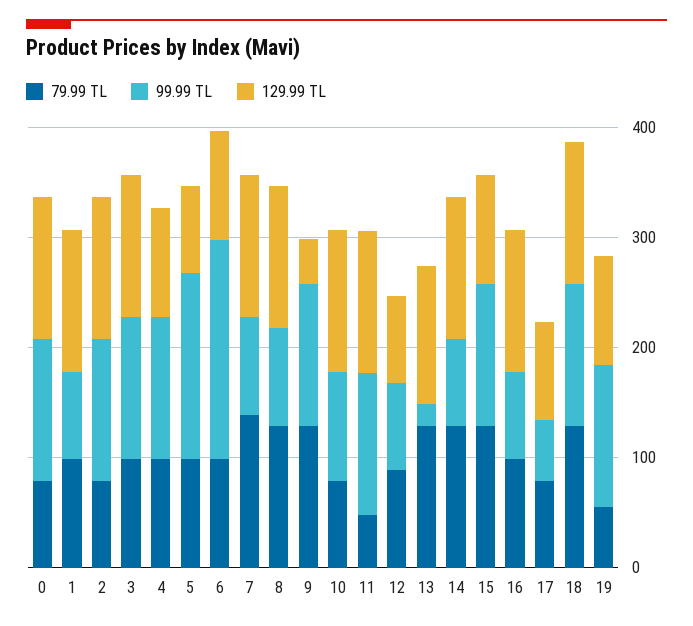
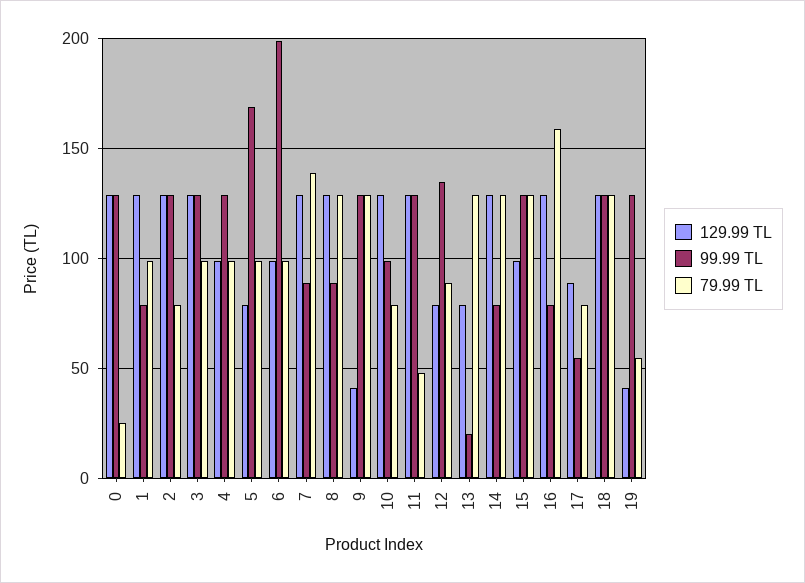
79.99 TL, 0: 80 -> 25
99.99 TL, 12: 80 -> 135
129.99 TL, 13: 120 -> 80
79.99 TL, 16: 100 -> 160
129.99 TL, 19: 100 -> 40

